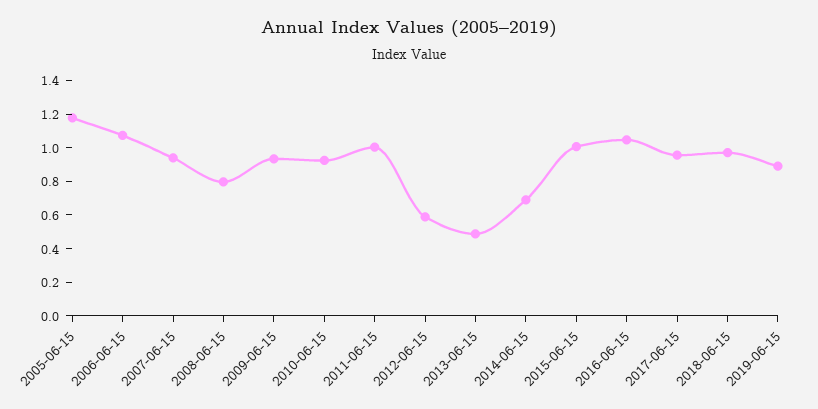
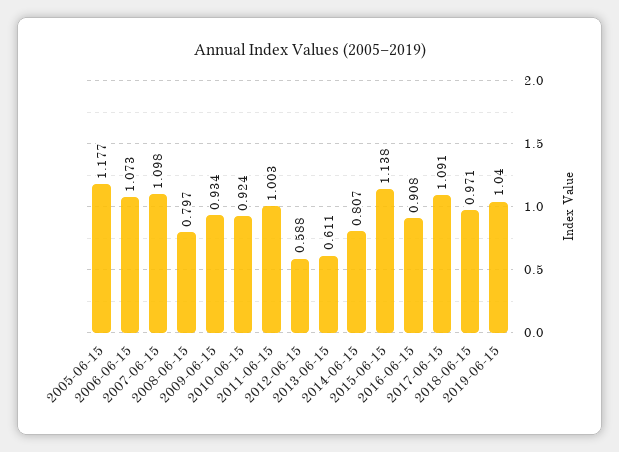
2007-06-15: 0.95 -> 1.098
2013-06-15: 0.5 -> 0.611
2014-06-15: 0.7 -> 0.807
2015-06-15: 1 -> 1.138
2016-06-15: 1.05 -> 0.908
2017-06-15: 0.95 -> 1.091
2019-06-15: 0.9 -> 1.04

